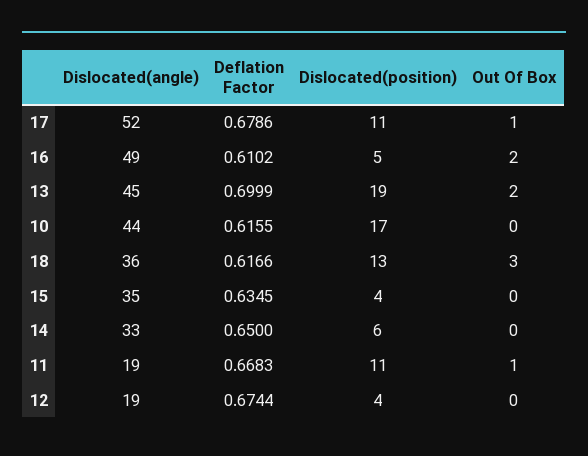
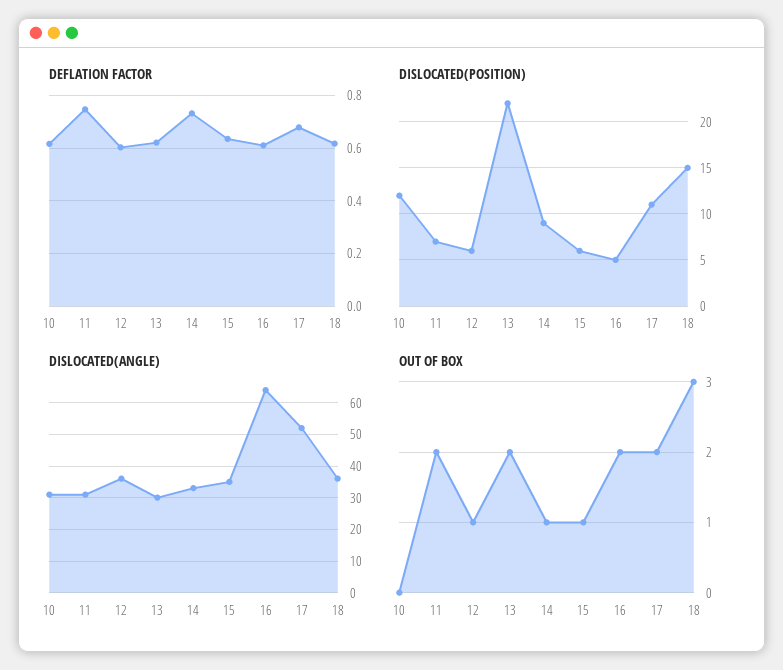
Out Of Box, 17: 1 -> 2
Dislocated(angle), 16: 49 -> 65
Dislocated(angle), 13: 45 -> 30
Deflation Factor, 13: 0.6999 -> 0.625
Dislocated(position), 13: 19 -> 22
Dislocated(angle), 10: 44 -> 30
Dislocated(position), 10: 17 -> 12
Dislocated(position), 18: 13 -> 15
Dislocated(position), 15: 4 -> 6
Out Of Box, 15: 0 -> 1
Deflation Factor, 14: 0.65 -> 0.725
Dislocated(position), 14: 6 -> 9
Out Of Box, 14: 0 -> 1
Dislocated(angle), 11: 19 -> 30
Deflation Factor, 11: 0.6683 -> 0.75
Dislocated(position), 11: 11 -> 7
Out Of Box, 11: 1 -> 2
Dislocated(angle), 12: 19 -> 35
Deflation Factor, 12: 0.6744 -> 0.6
Dislocated(position), 12: 4 -> 6
Out Of Box, 12: 0 -> 1

